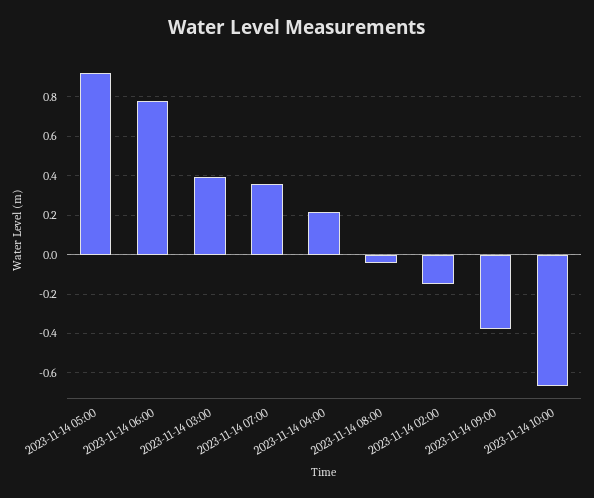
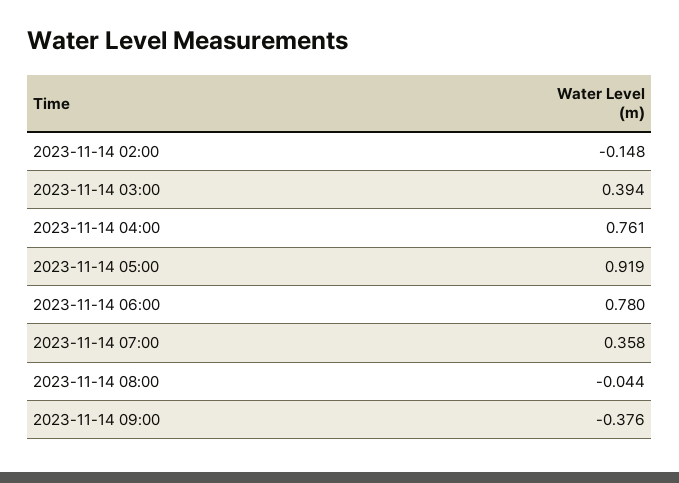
2023-11-14 04:00: 0.2 -> 0.761
2023-11-14 10:00: -0.65 -> none

